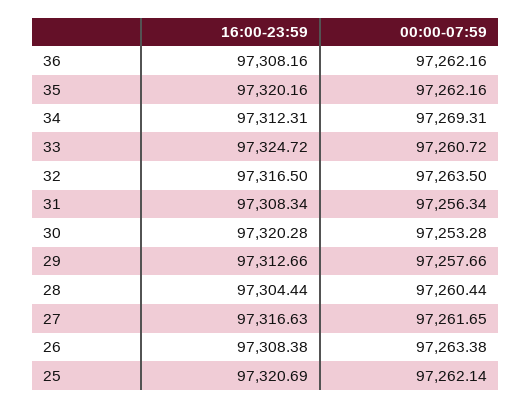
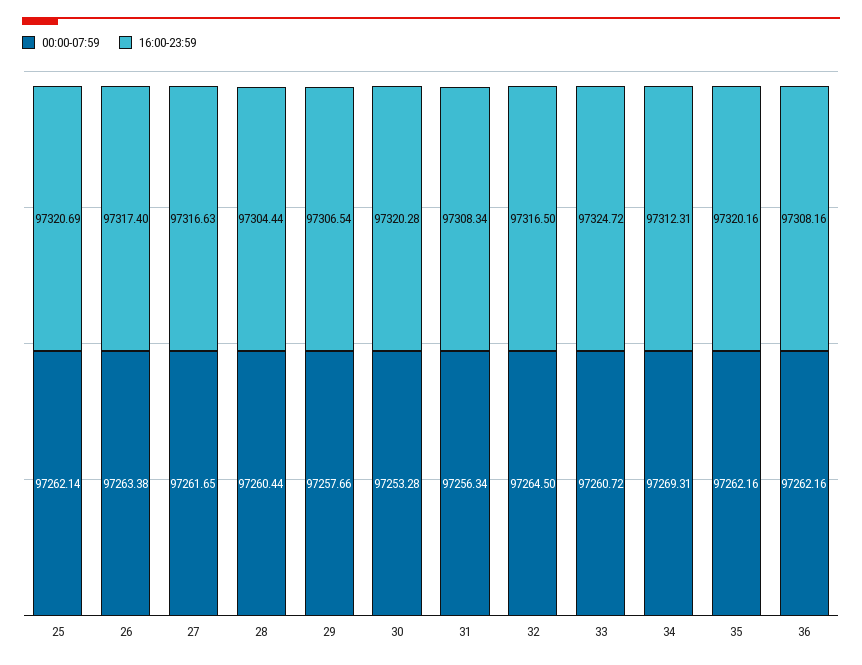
00:00-07:59, 32: 97263.5 -> 97264.5
16:00-23:59, 29: 97312.66 -> 97306.54
16:00-23:59, 26: 97308.38 -> 97317.4

